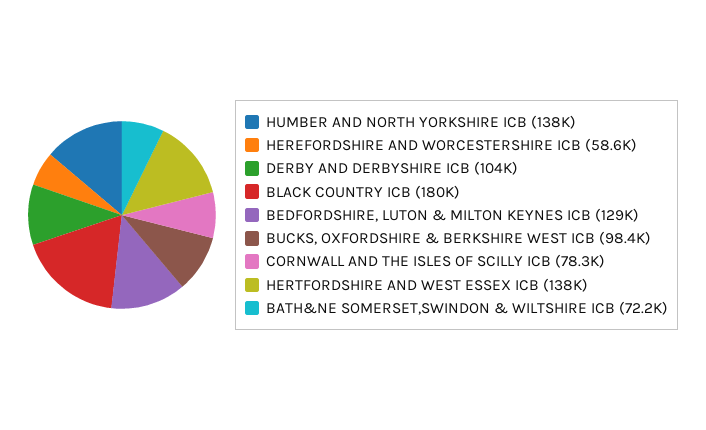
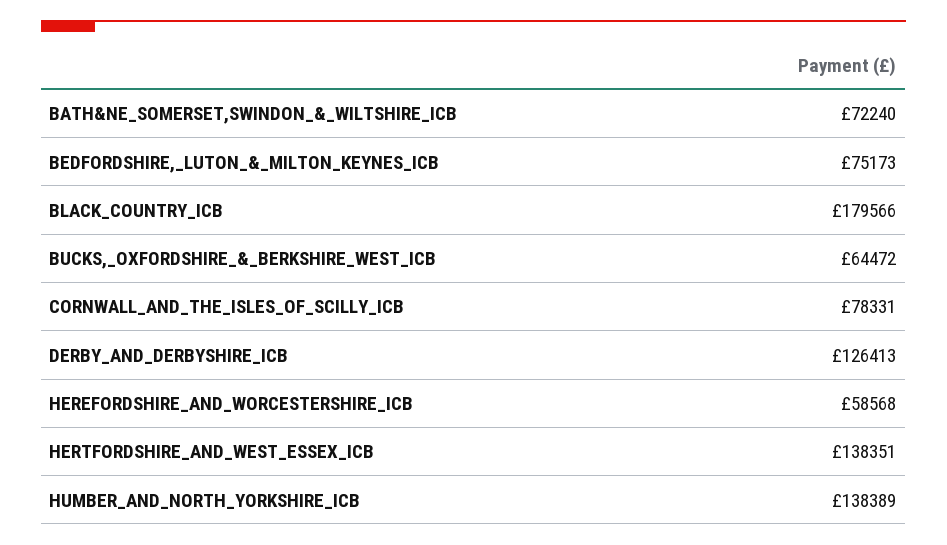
DERBY AND DERBYSHIRE ICB: 104000 -> 126413
BEDFORDSHIRE, LUTON & MILTON KEYNES ICB: 129000 -> 75173
BUCKS, OXFORDSHIRE & BERKSHIRE WEST ICB: 98400 -> 64472

